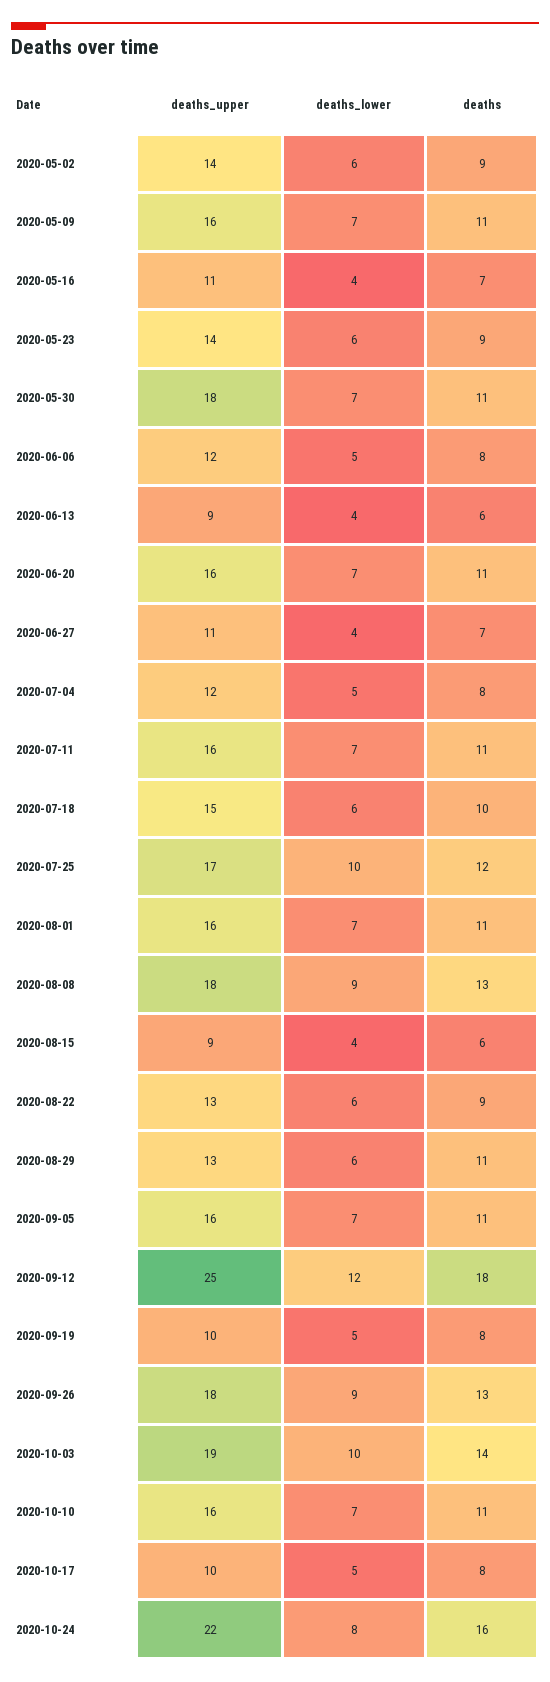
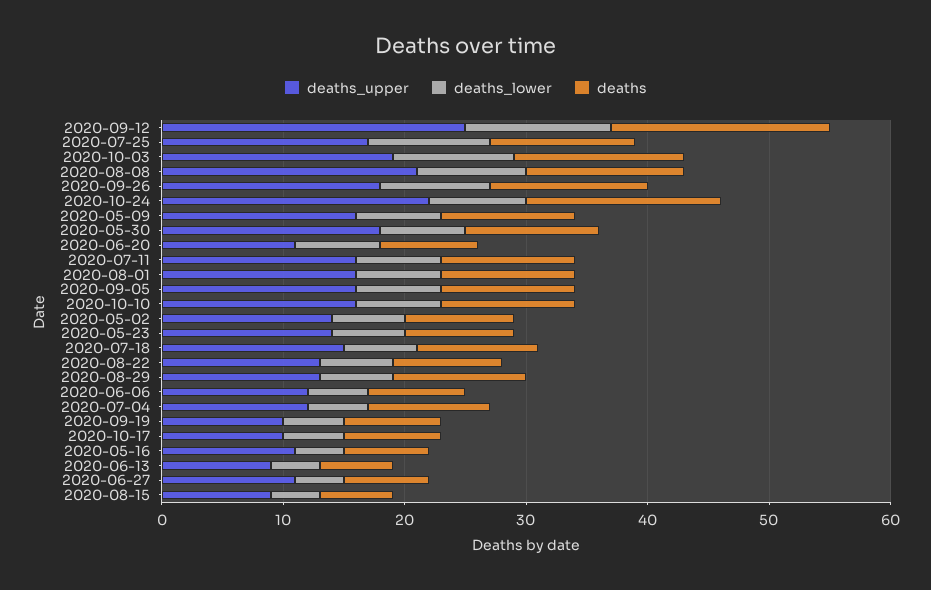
deaths_upper, 2020-06-20: 16 -> 11
deaths, 2020-06-20: 11 -> 8
deaths, 2020-07-04: 8 -> 10
deaths_upper, 2020-08-08: 18 -> 21

